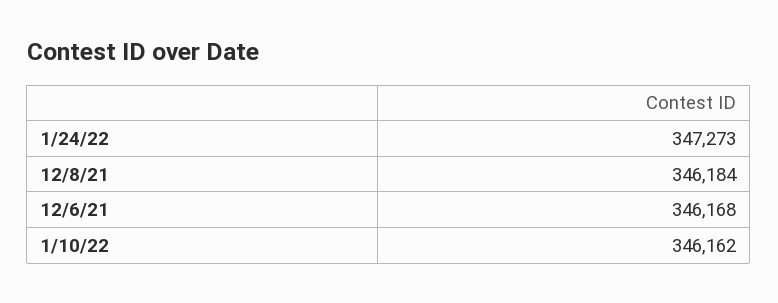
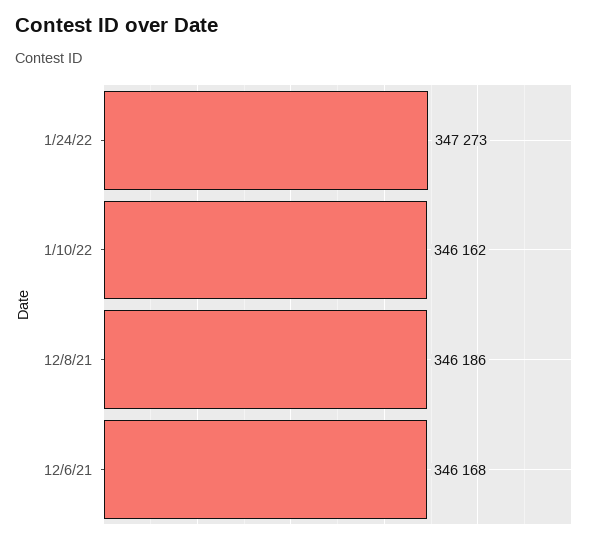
12/8/21: 346184 -> 346186

